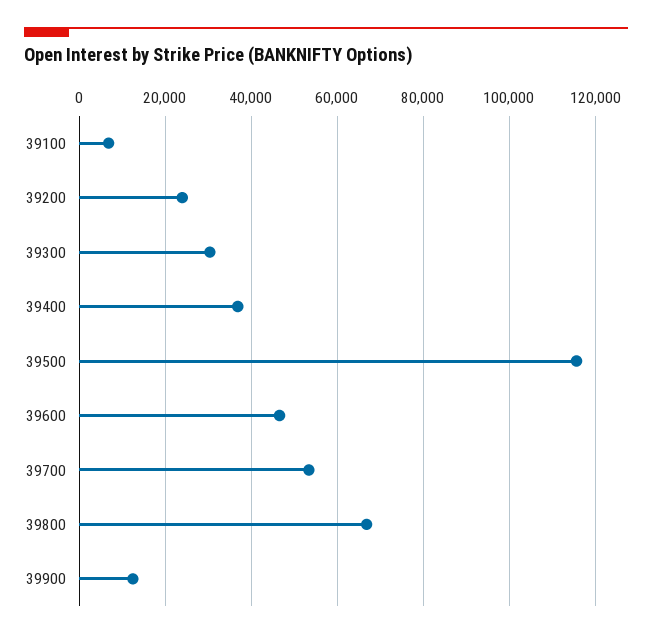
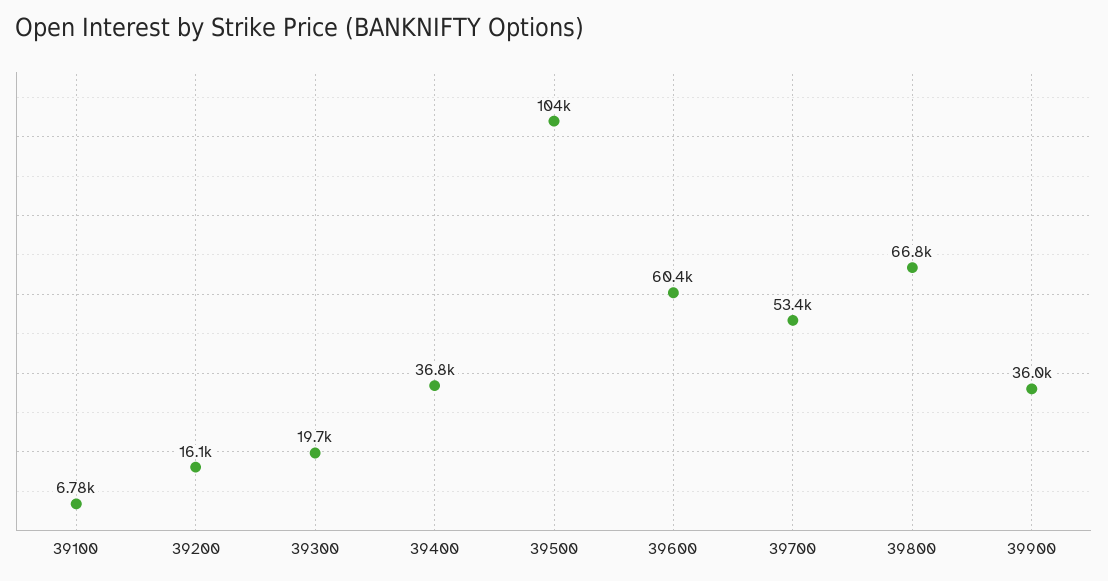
39200: 24000 -> 16100
39300: 30000 -> 19700
39500: 116000 -> 104000
39600: 46000 -> 60400
39900: 12000 -> 36000

